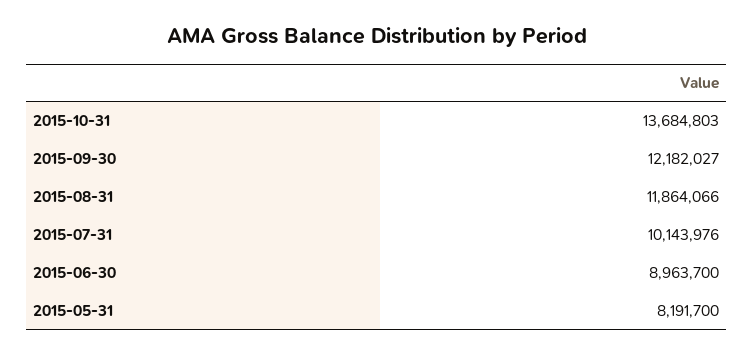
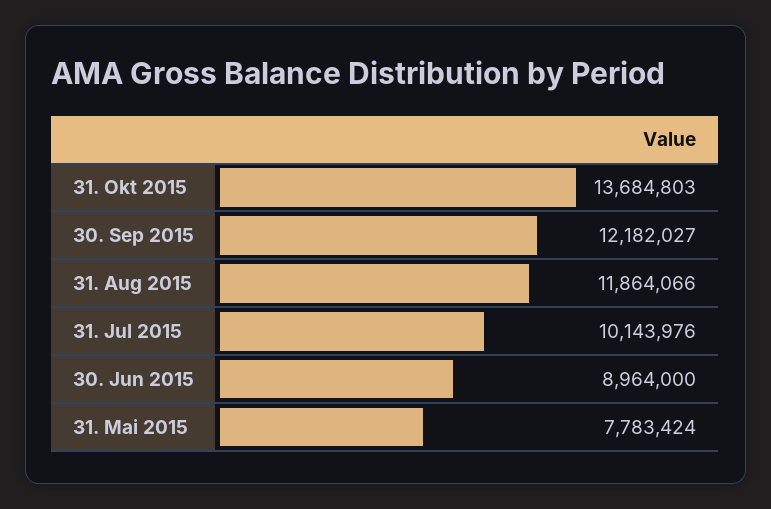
2015-06-30: 8963700 -> 8964000
2015-05-31: 8191700 -> 7783424

